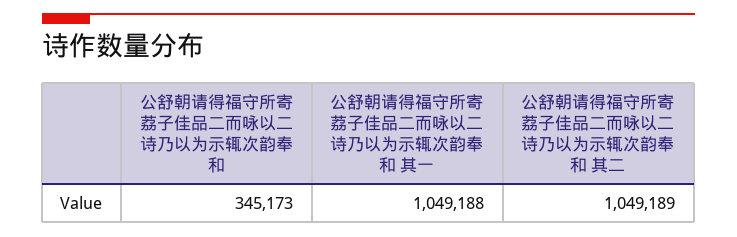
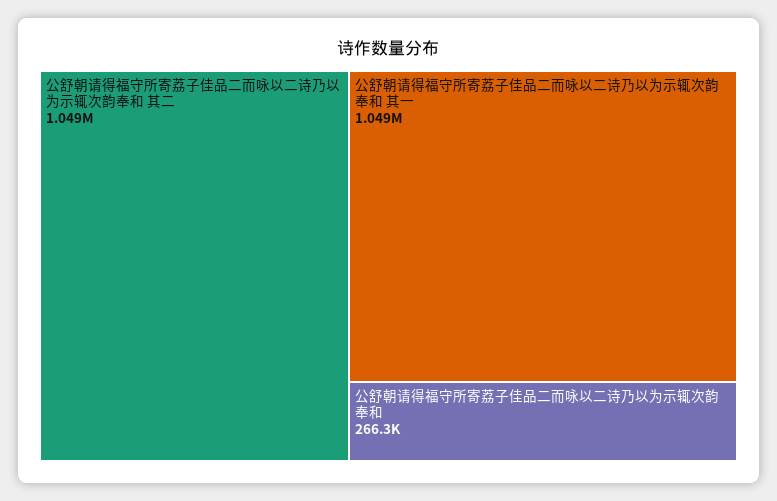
公舒朝请得福守所寄荔子佳品二而咏以二诗乃以为示辄次韵奉和: 345173 -> 266300

